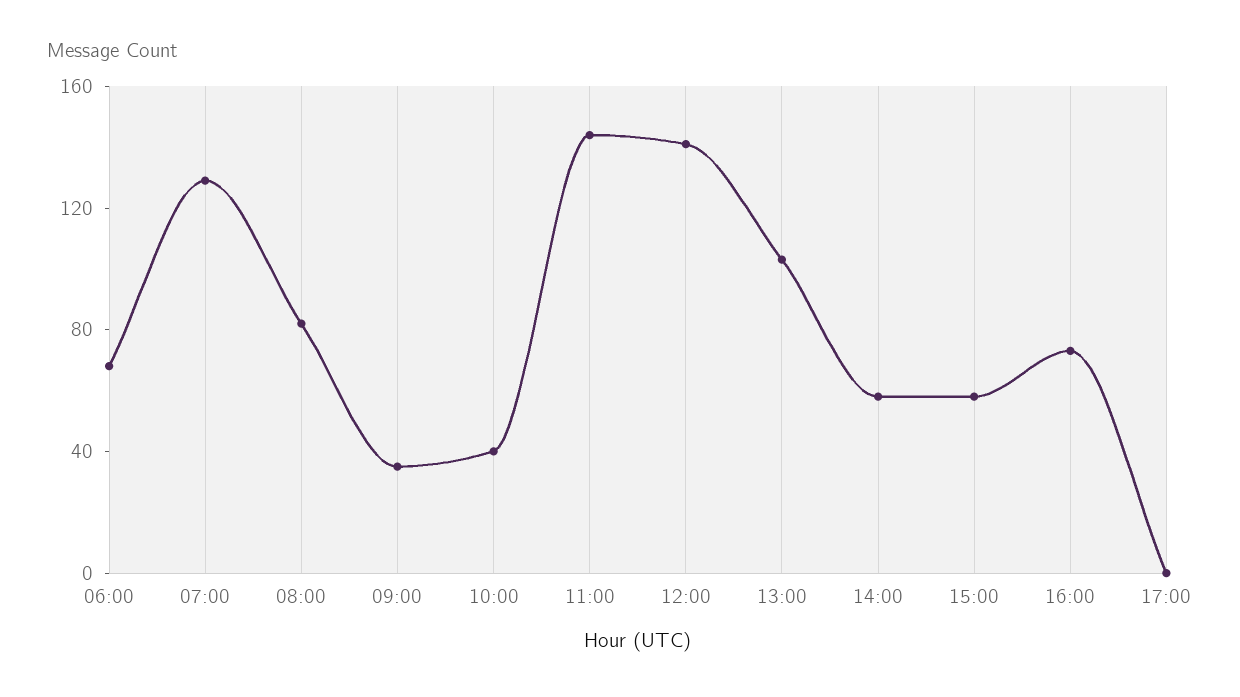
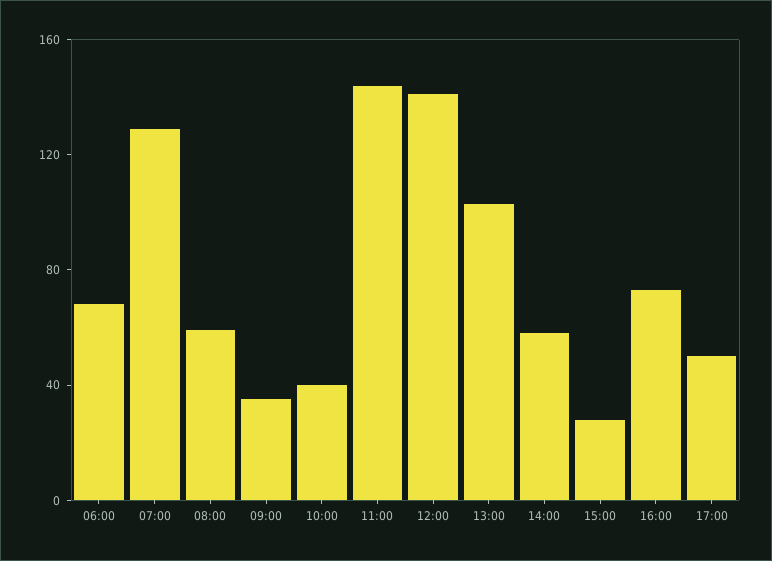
08:00: 80 -> 60
15:00: 60 -> 30
17:00: 0 -> 50

